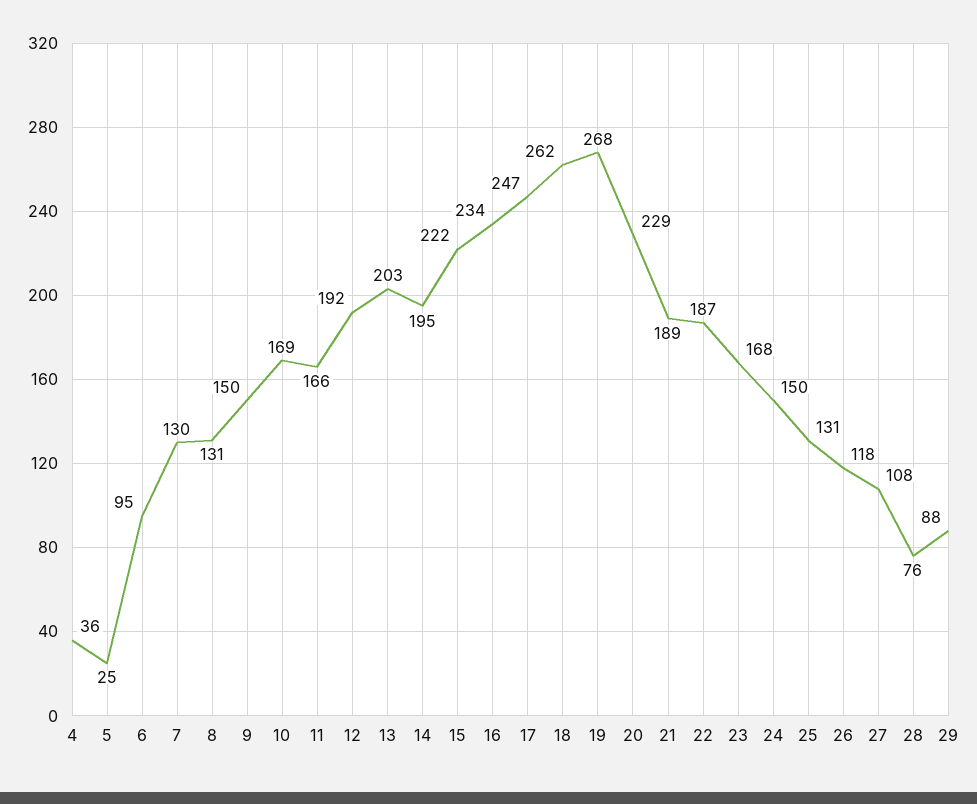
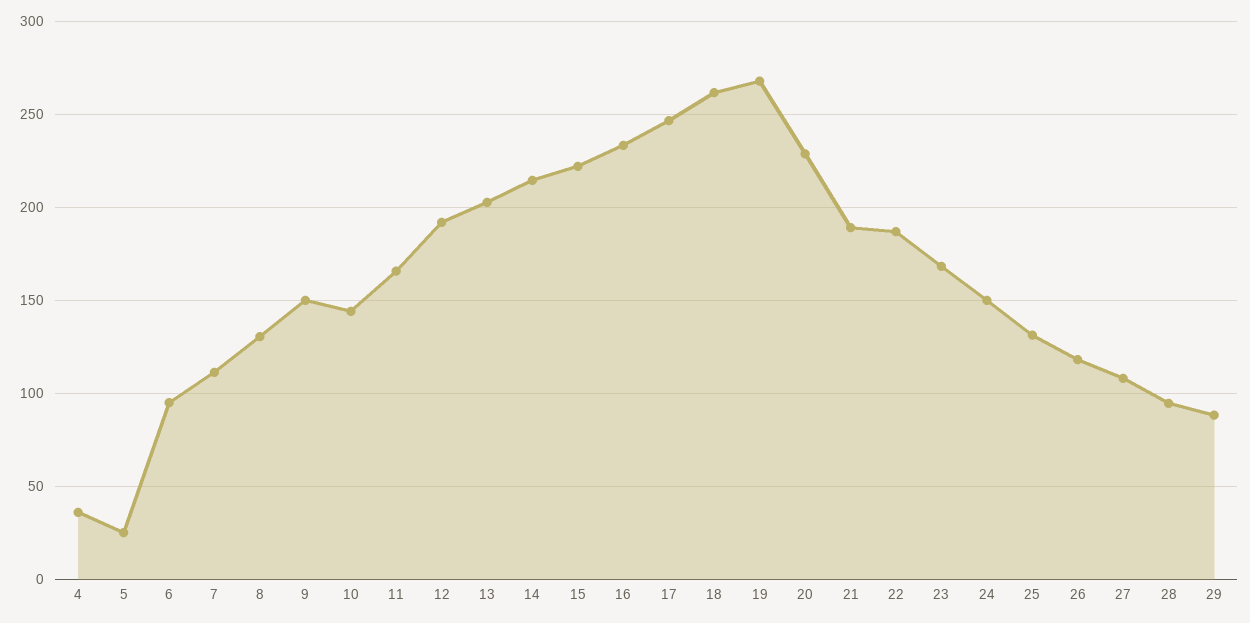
7: 130 -> 110
10: 169 -> 145
14: 195 -> 215
28: 76 -> 95

